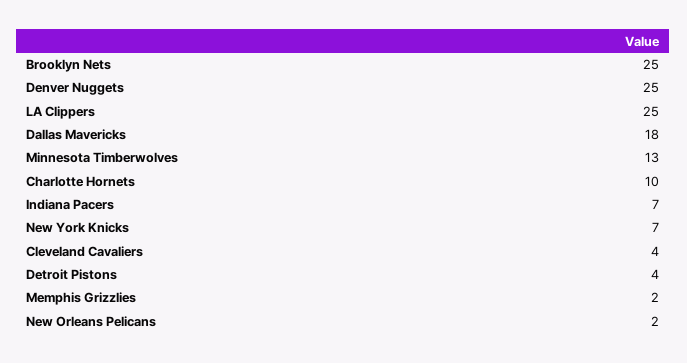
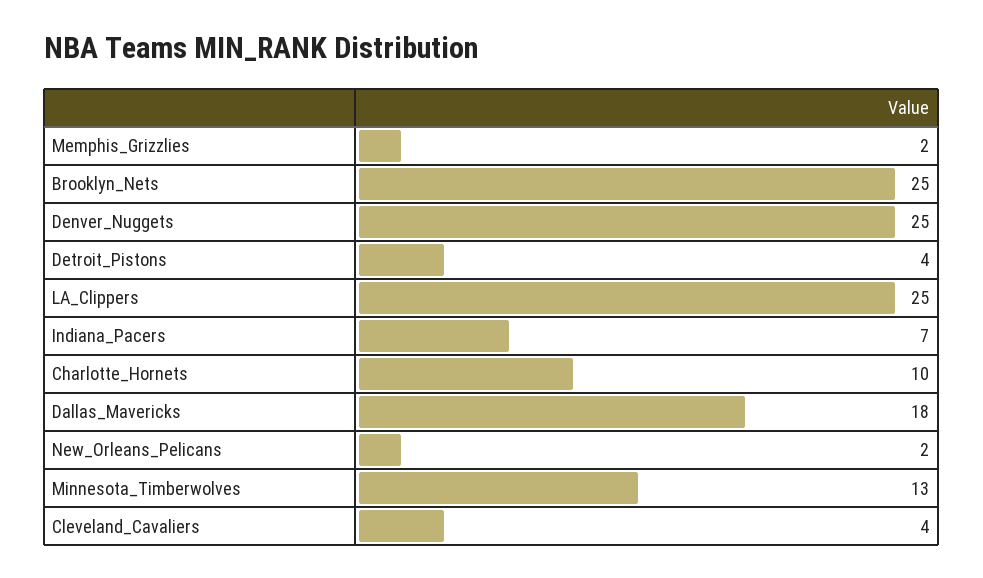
New York Knicks: 7 -> none

